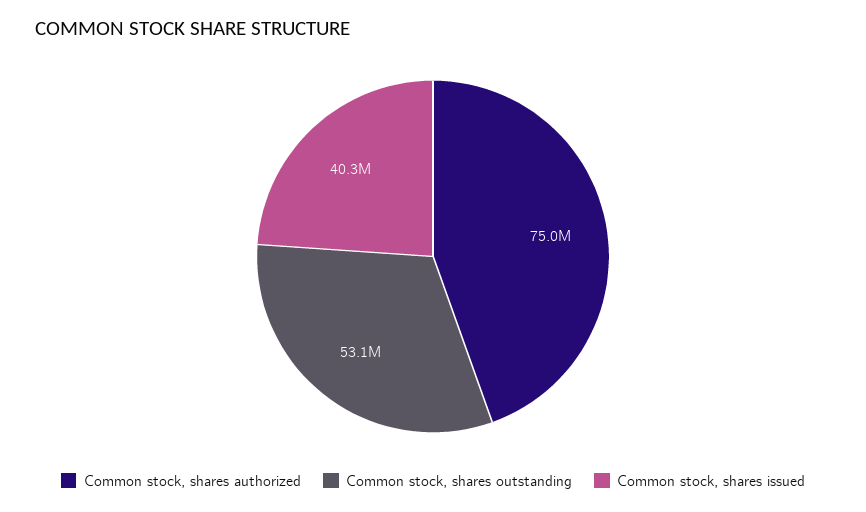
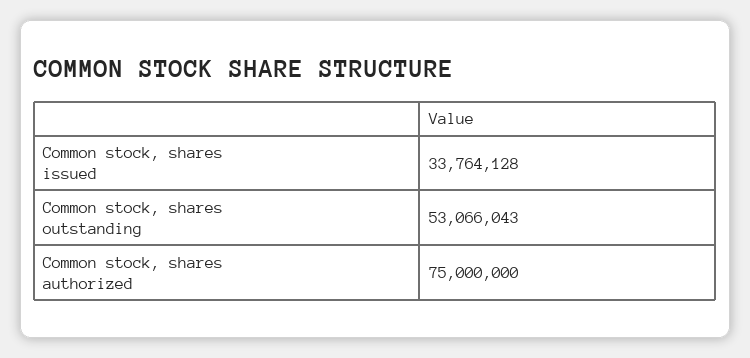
Common stock, shares issued: 40300000 -> 33764128

